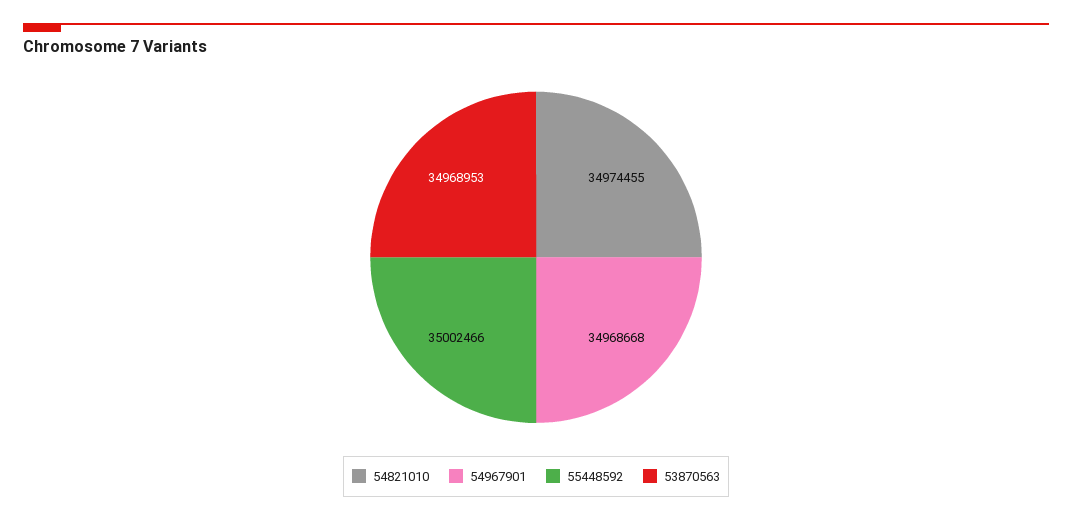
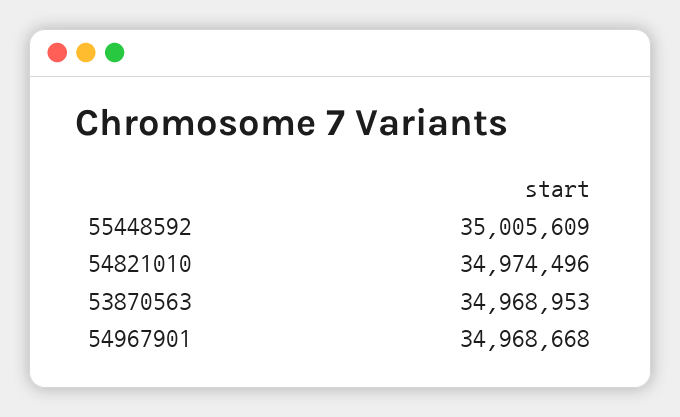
54821010: 34974455 -> 34974496
55448592: 35002466 -> 35005609

